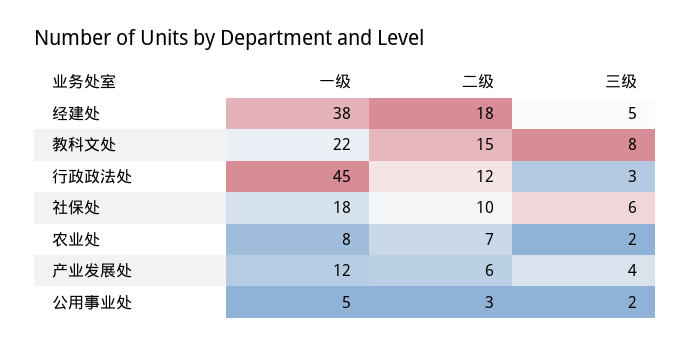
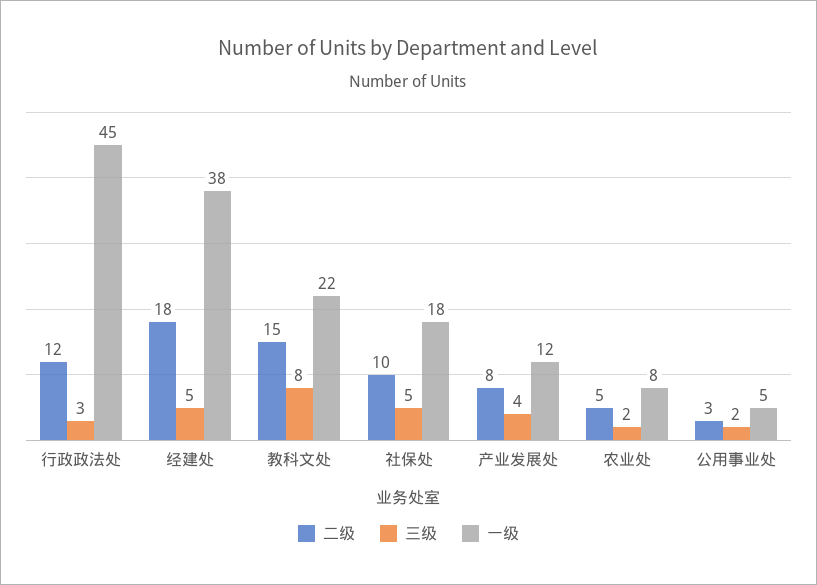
三级, 社保处: 6 -> 5
二级, 农业处: 7 -> 5
二级, 产业发展处: 6 -> 8

